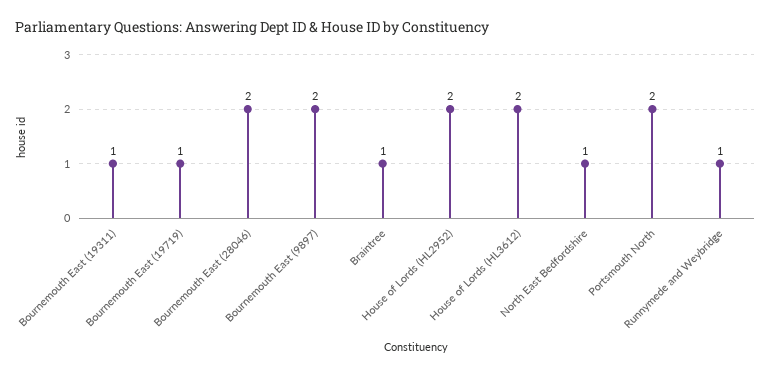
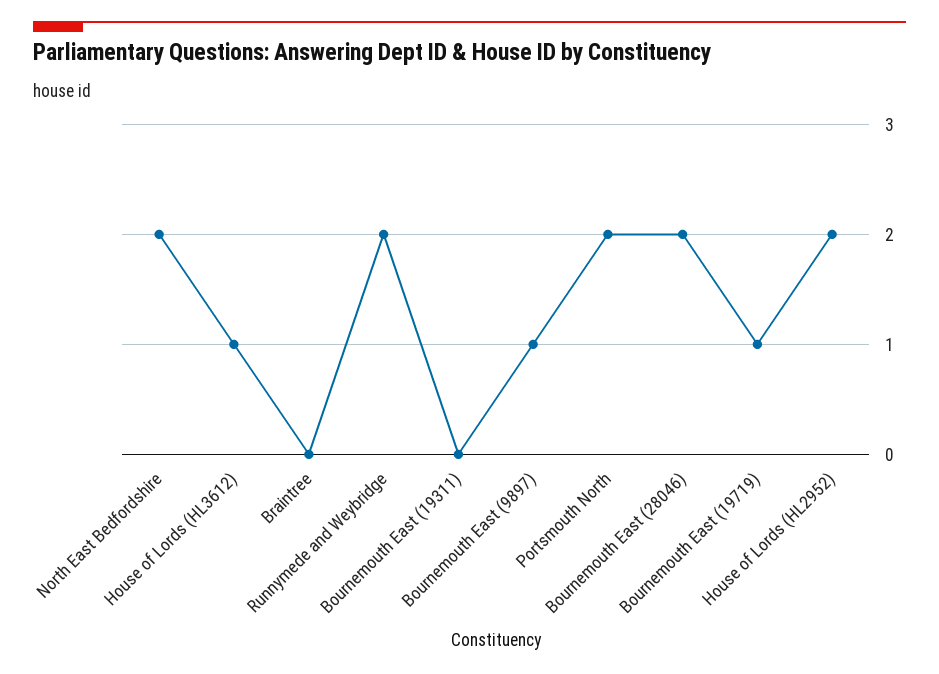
Bournemouth East (19311): 1 -> 0
Bournemouth East (9897): 2 -> 1
Braintree: 1 -> 0
House of Lords (HL3612): 2 -> 1
North East Bedfordshire: 1 -> 2
Runnymede and Weybridge: 1 -> 2

